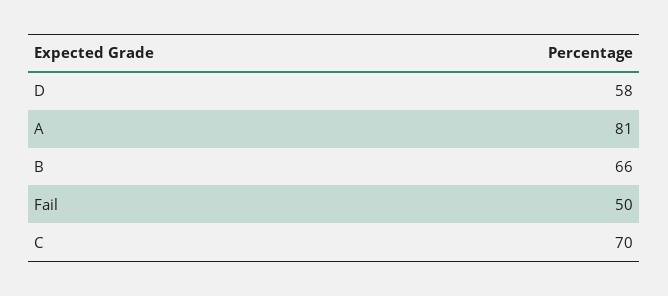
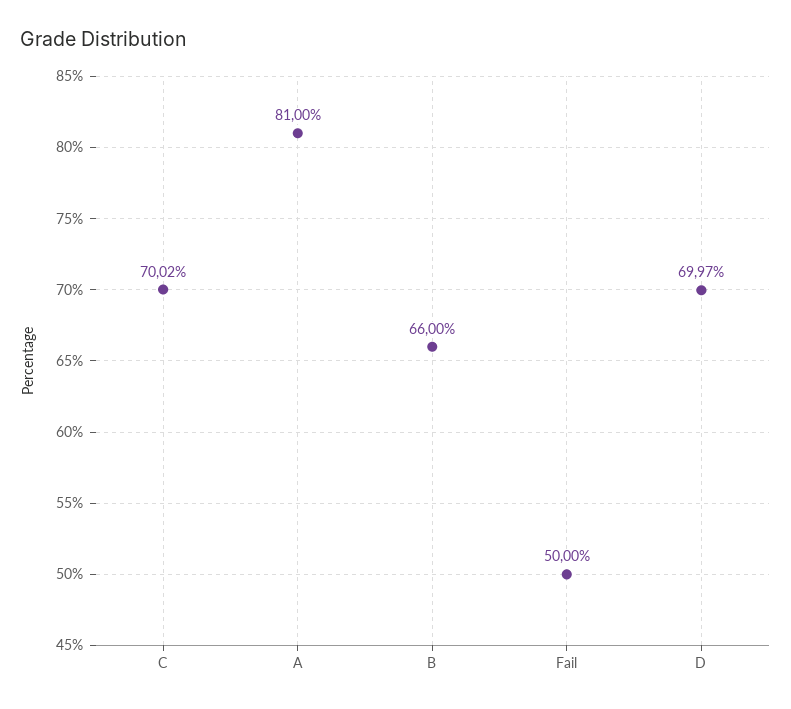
D: 58 -> 69.97
C: 70 -> 70.02

